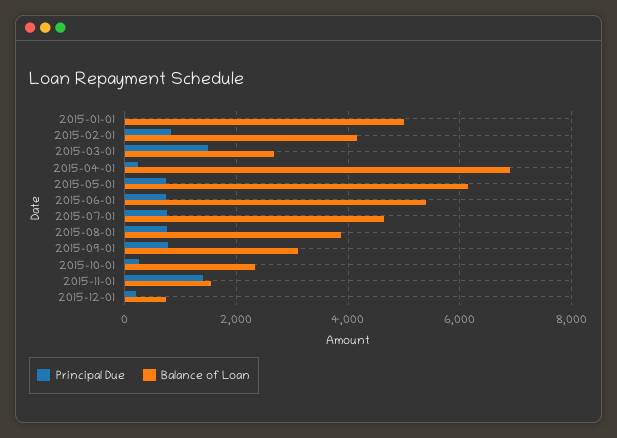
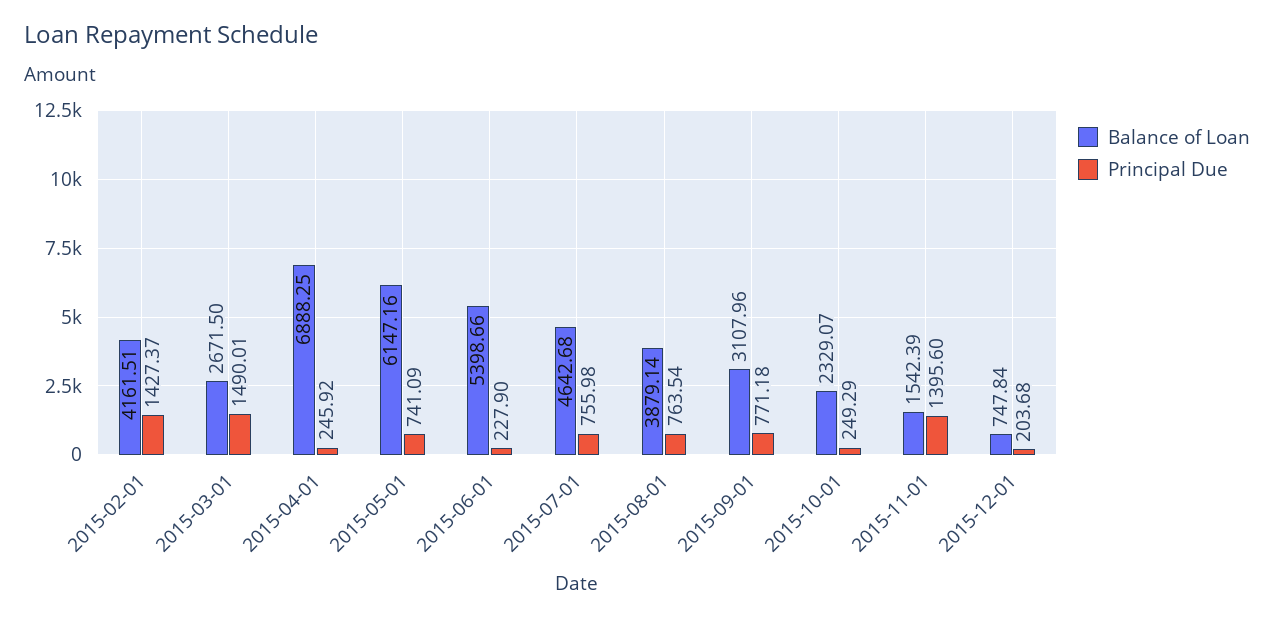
Principal Due, 2015-01-01: 0 -> none
Balance of Loan, 2015-01-01: 5000 -> none
Principal Due, 2015-02-01: 800 -> 1427.37
Principal Due, 2015-06-01: 800 -> 227.9

